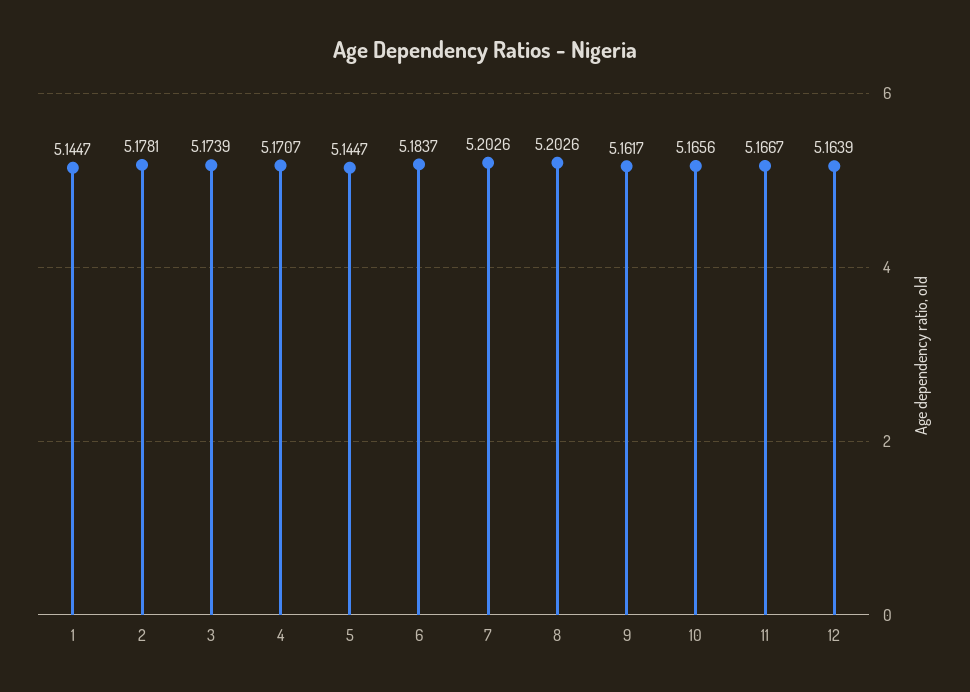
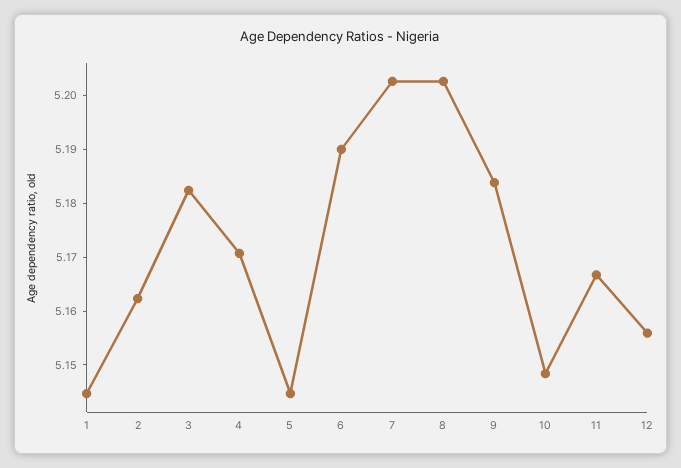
2: 5.1781 -> 5.162
3: 5.1739 -> 5.182
6: 5.1837 -> 5.19
9: 5.1617 -> 5.184
10: 5.1656 -> 5.148
12: 5.1639 -> 5.156

